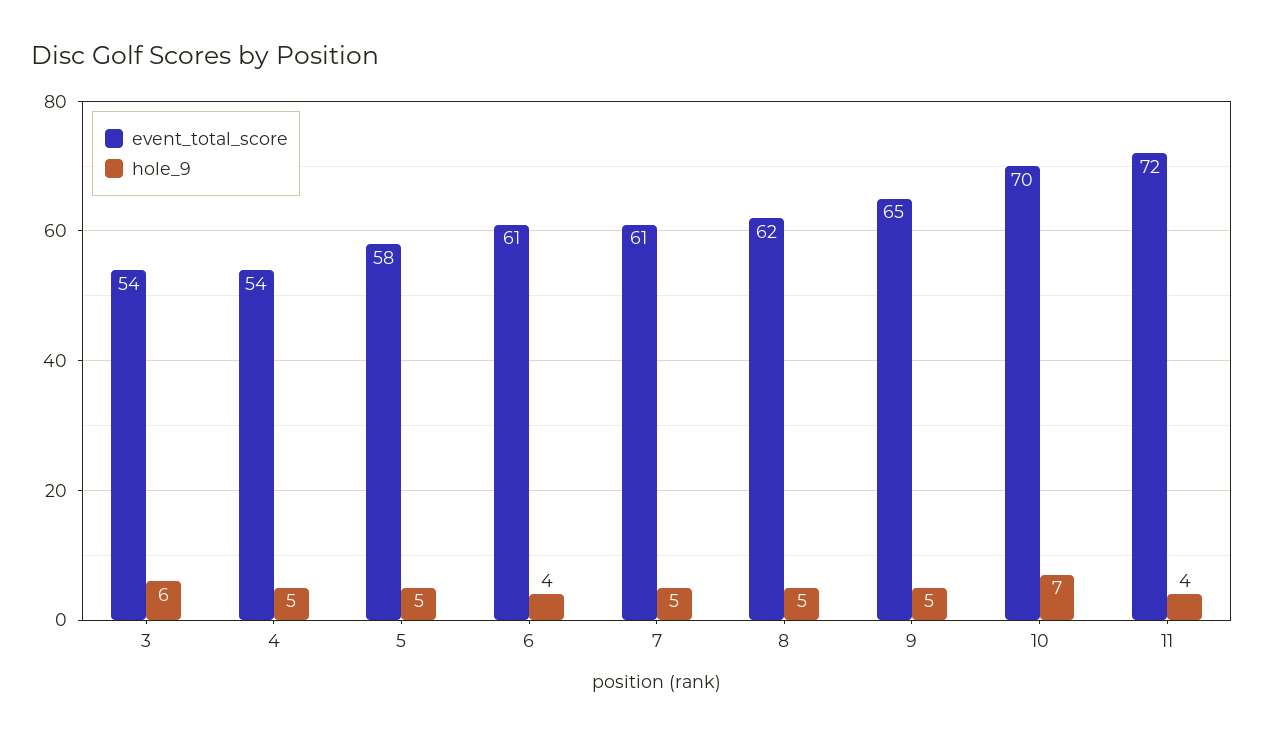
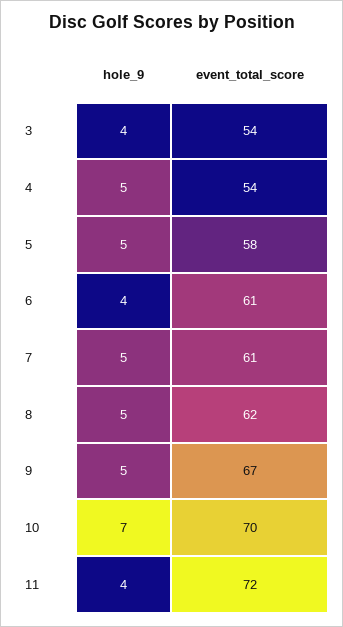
hole_9, 3: 6 -> 4
event_total_score, 9: 65 -> 67

